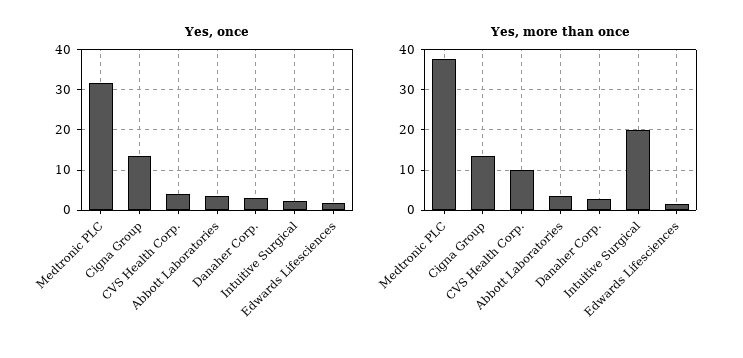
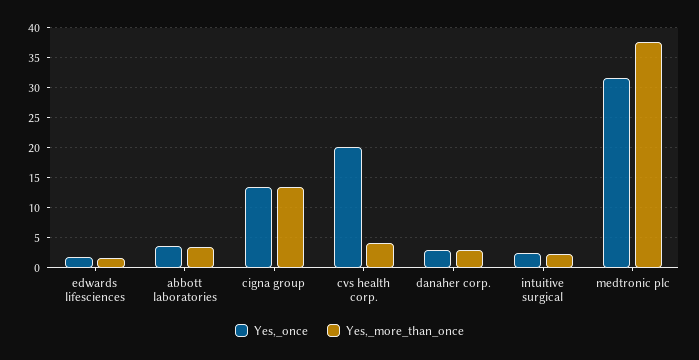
Yes, once, CVS Health Corp.: 4 -> 20
Yes, more than once, CVS Health Corp.: 10 -> 4
Yes, more than once, Intuitive Surgical: 20 -> 2

